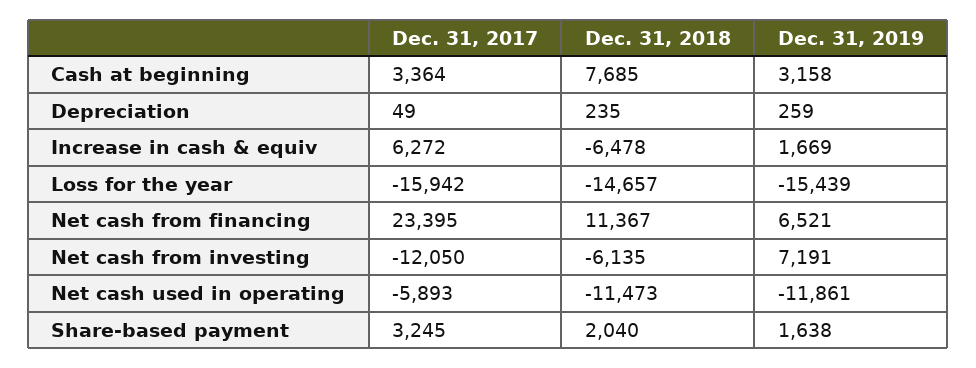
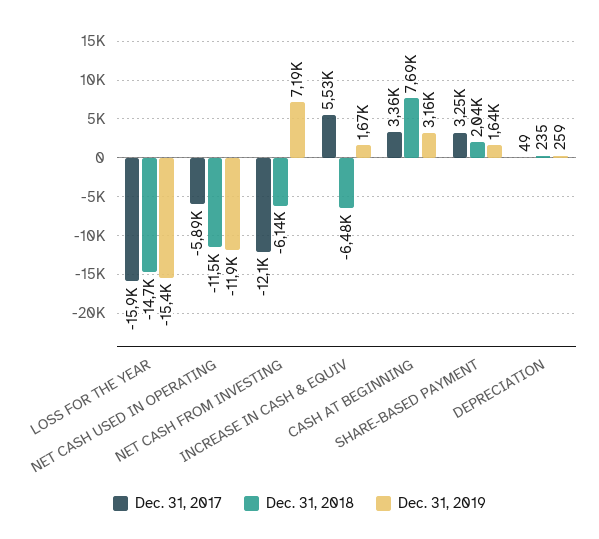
Dec. 31, 2017, Increase in cash & equiv: 6272 -> 5530
Dec. 31, 2017, Net cash from financing: 23395 -> none
Dec. 31, 2018, Net cash from financing: 11367 -> none
Dec. 31, 2019, Net cash from financing: 6521 -> none

